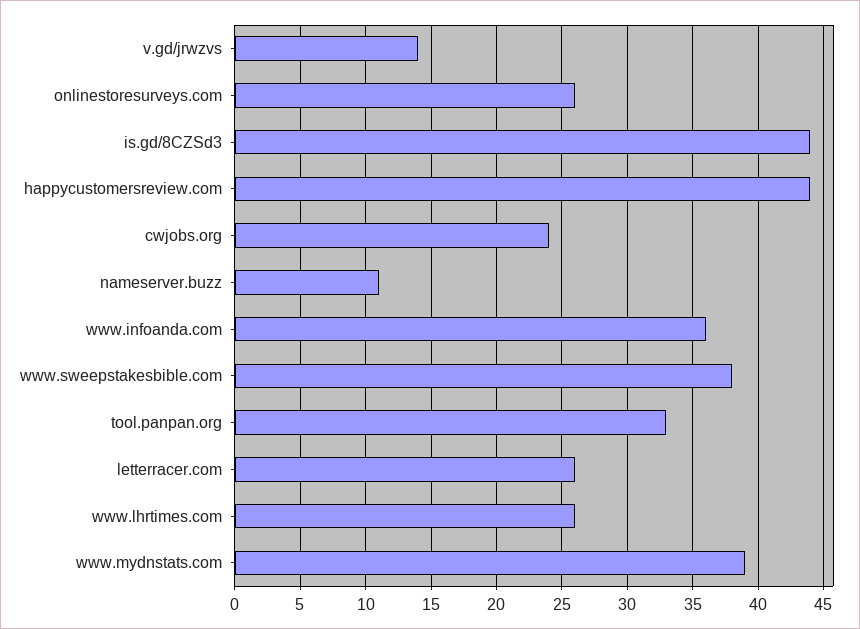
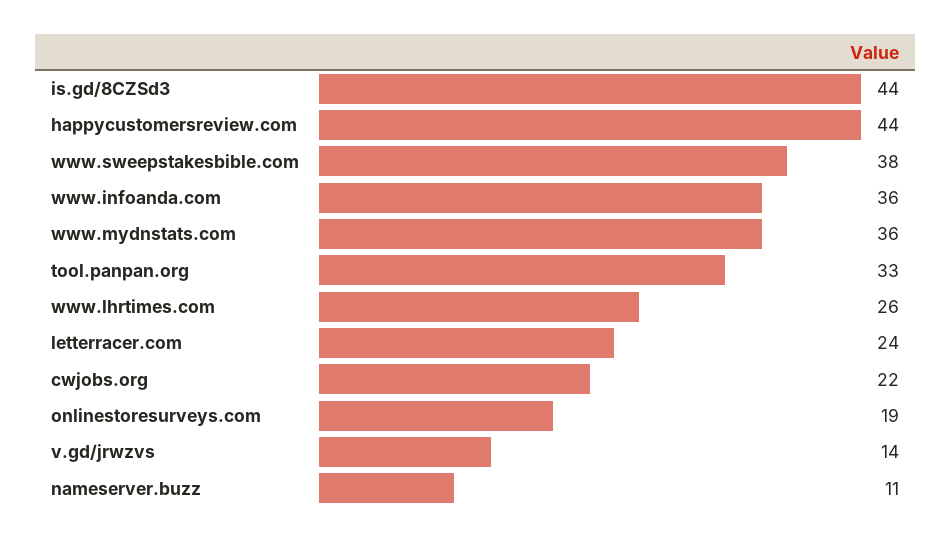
onlinestoresurveys.com: 26 -> 19
cwjobs.org: 24 -> 22
letterracer.com: 26 -> 24
www.mydnstats.com: 39 -> 36

